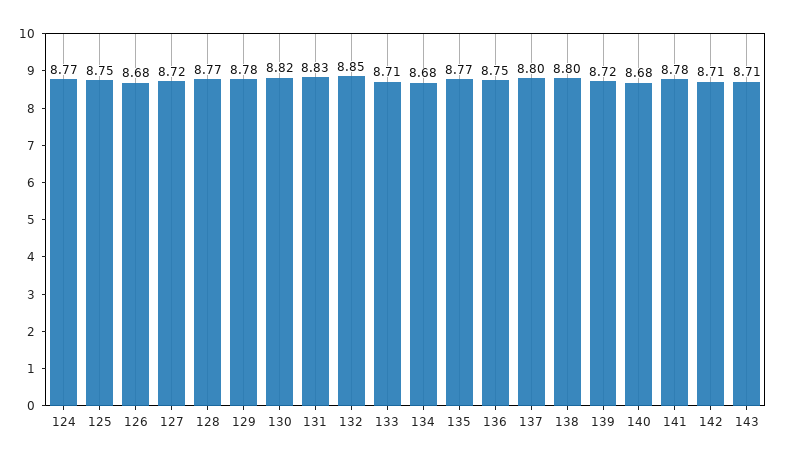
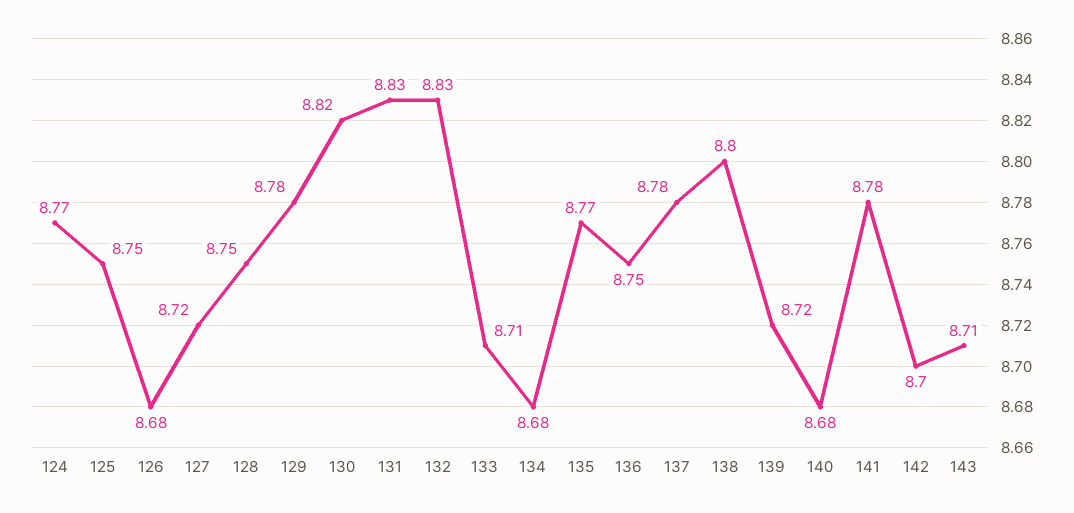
128: 8.77 -> 8.75
132: 8.85 -> 8.83
137: 8.8 -> 8.78
142: 8.71 -> 8.7

